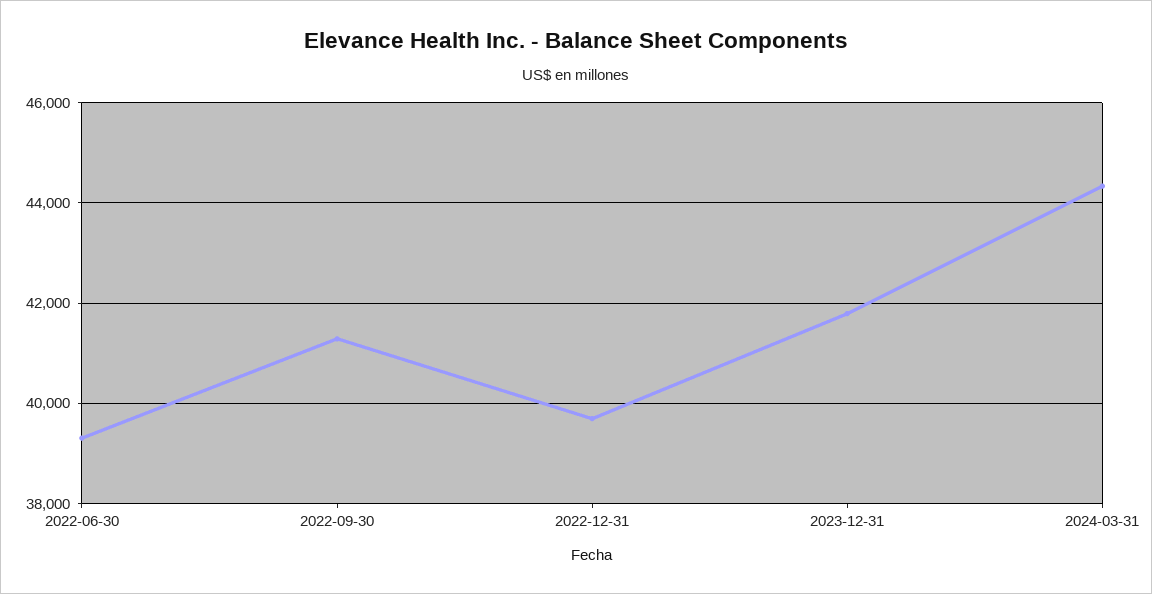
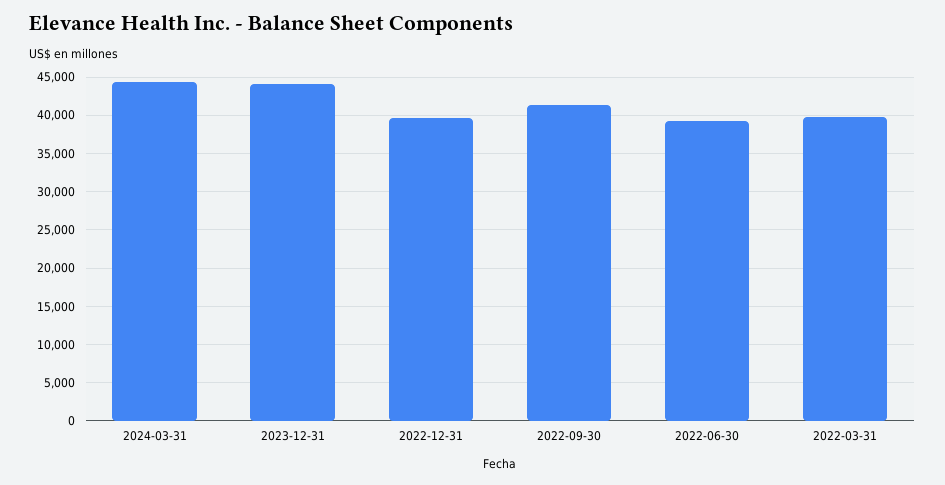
2023-12-31: 41800 -> 44000
2022-03-31: none -> 40000

